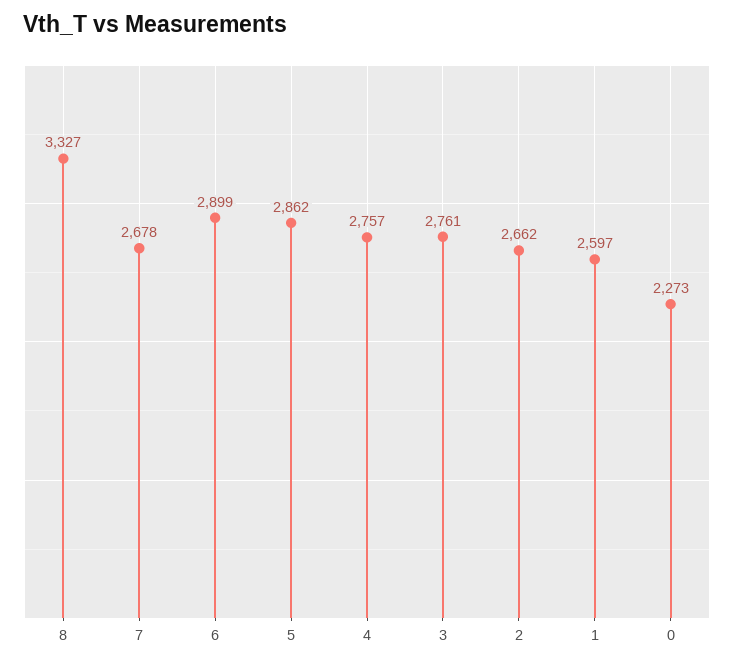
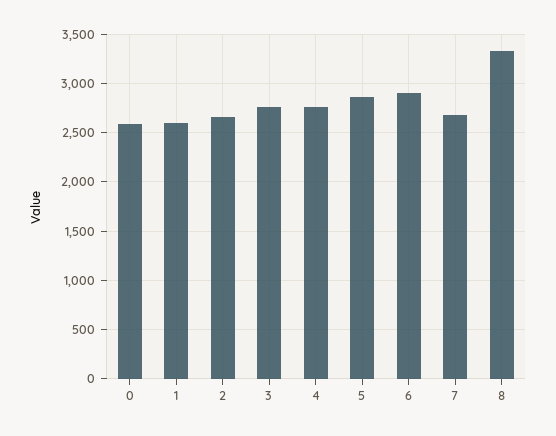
0: 2273 -> 2600

